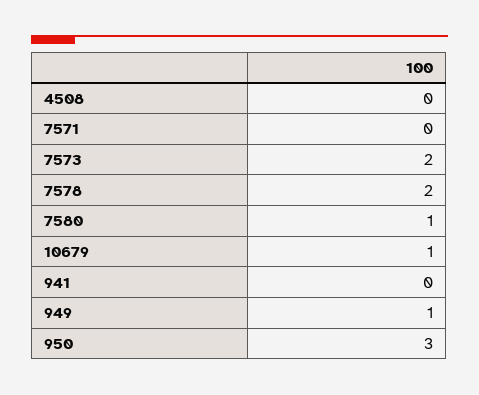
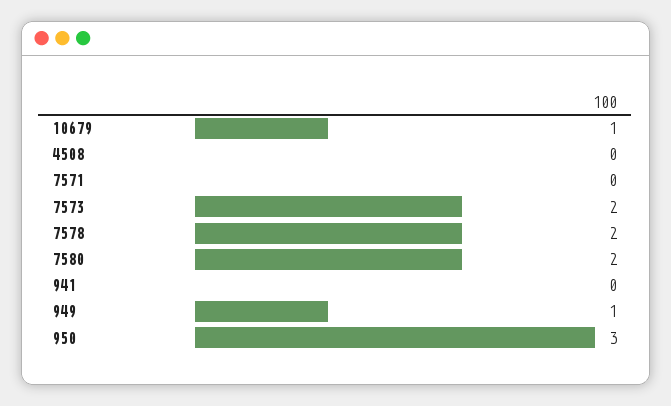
7580: 1 -> 2

